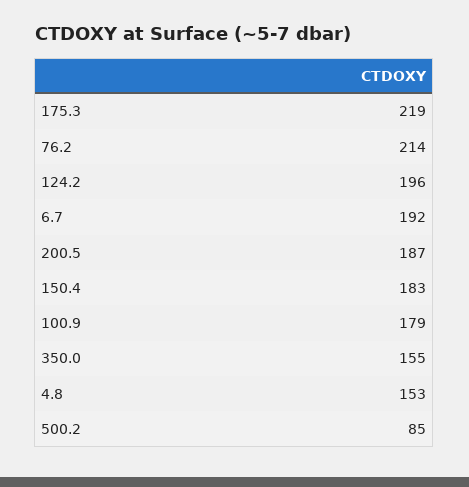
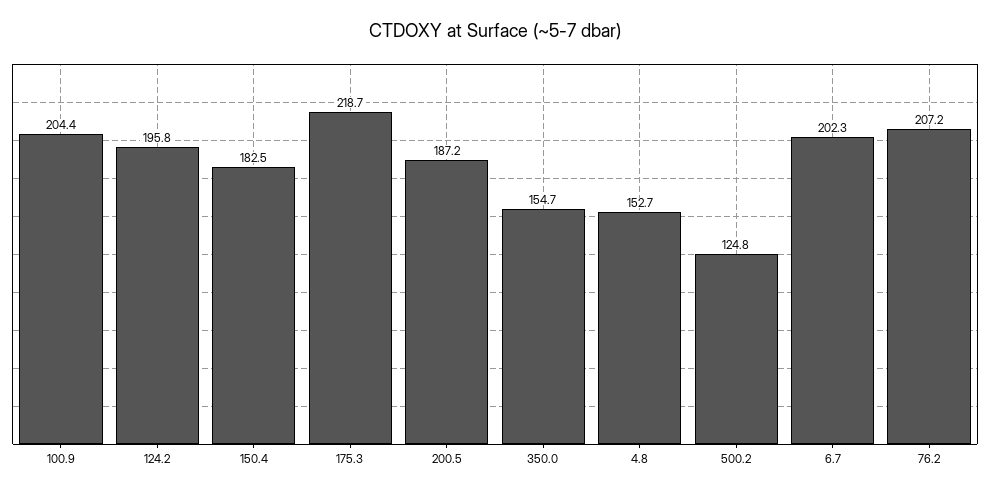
76.2: 214 -> 207.2
6.7: 192 -> 202.3
100.9: 179 -> 204.4
500.2: 85 -> 124.8

